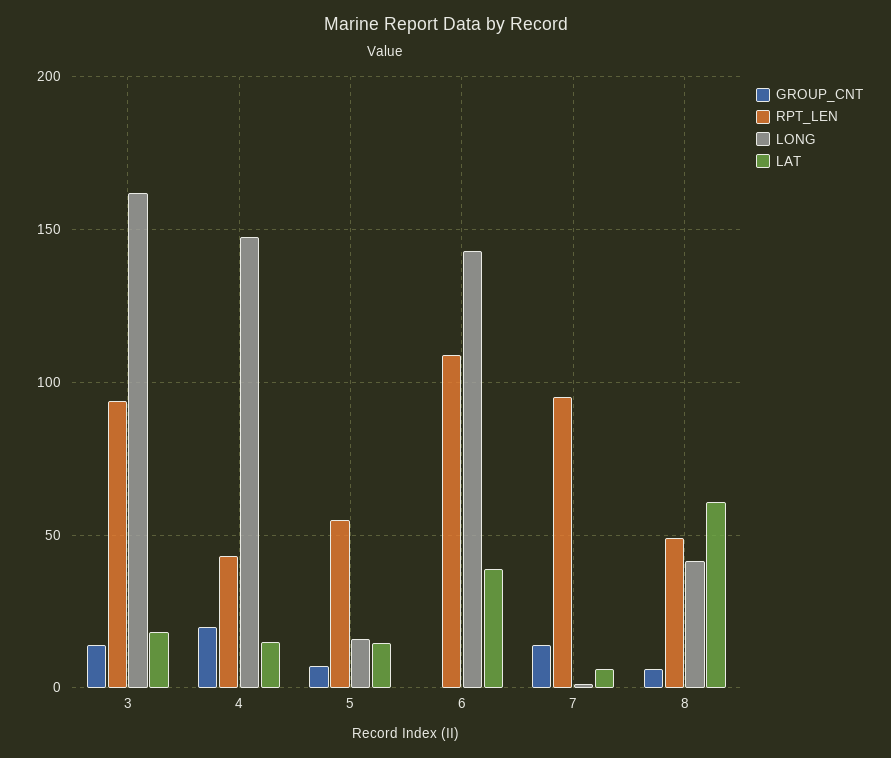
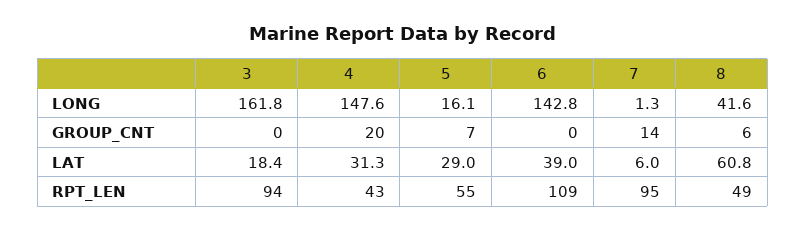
GROUP_CNT, 3: 15 -> 0
LAT, 4: 15 -> 31.3
LAT, 5: 15 -> 29

